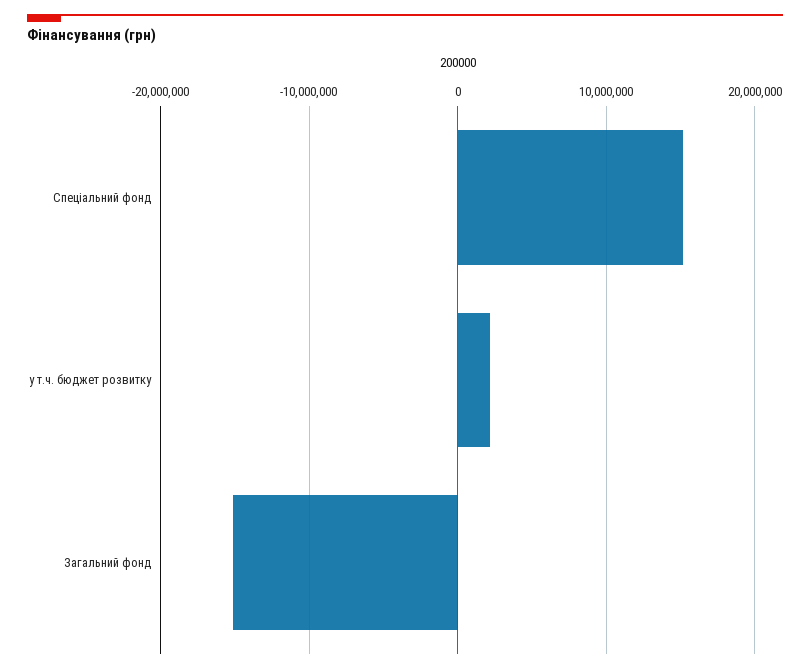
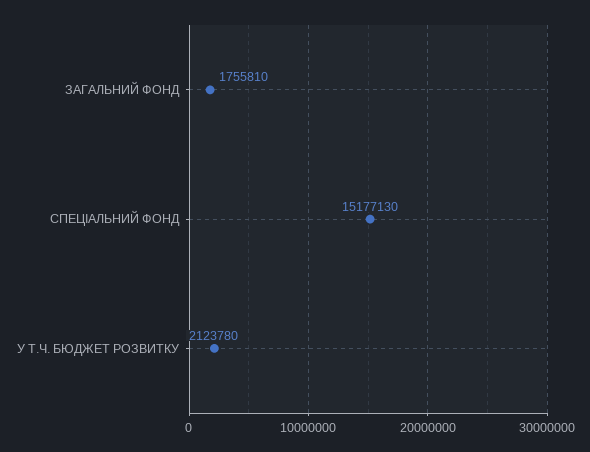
Загальний фонд: -15000000 -> 1755810

